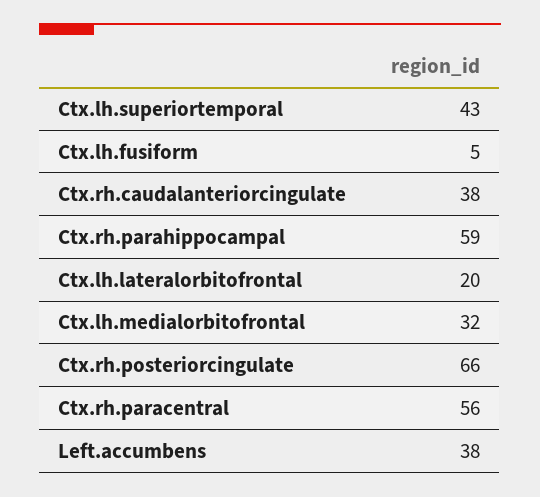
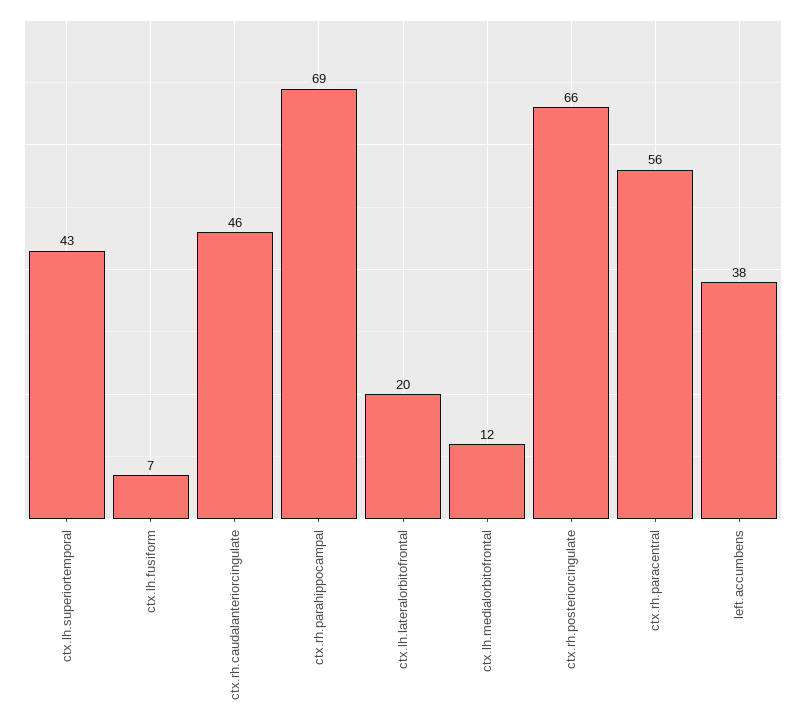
Ctx.lh.fusiform: 5 -> 7
Ctx.rh.caudalanteriorcingulate: 38 -> 46
Ctx.rh.parahippocampal: 59 -> 69
Ctx.lh.medialorbitofrontal: 32 -> 12

